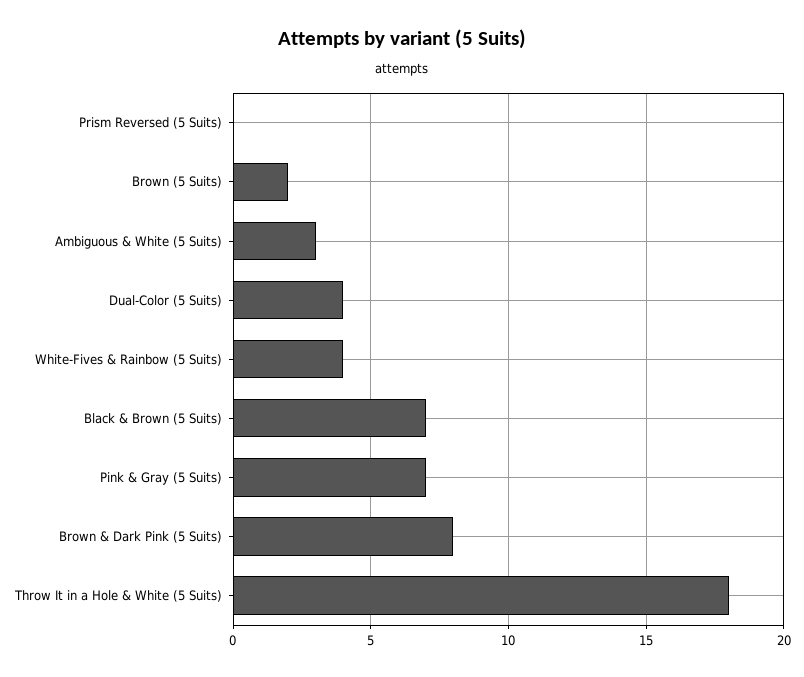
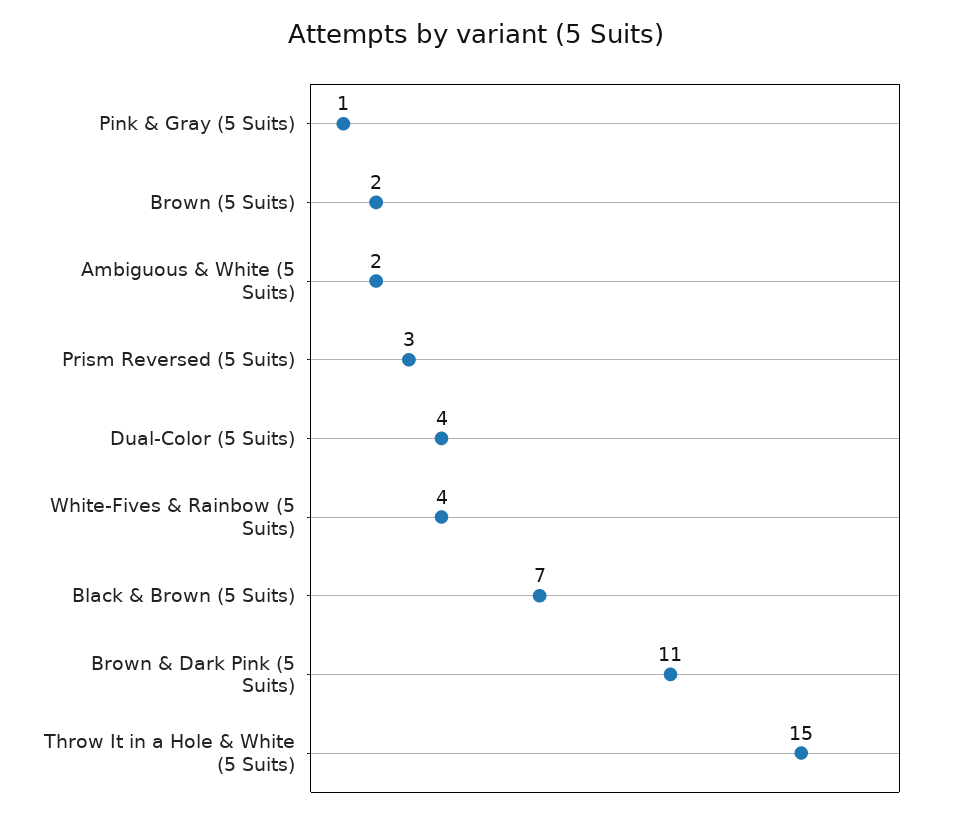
Prism Reversed (5 Suits): 0 -> 3
Ambiguous & White (5 Suits): 3 -> 2
Pink & Gray (5 Suits): 7 -> 1
Brown & Dark Pink (5 Suits): 8 -> 11
Throw It in a Hole & White (5 Suits): 18 -> 15

